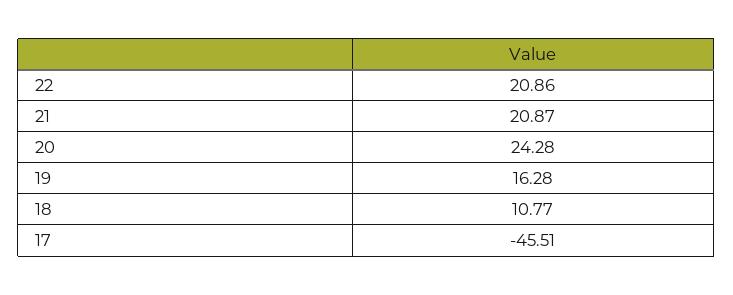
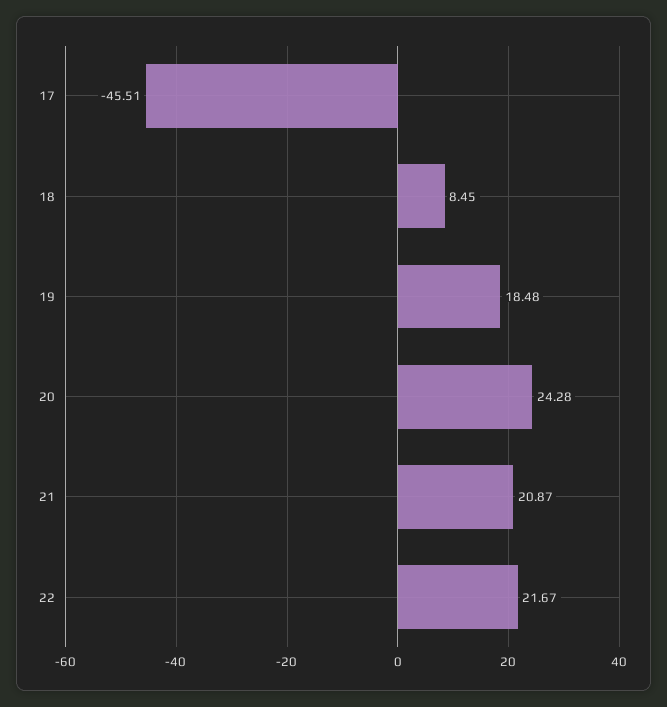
22: 20.86 -> 21.67
19: 16.28 -> 18.48
18: 10.77 -> 8.45

